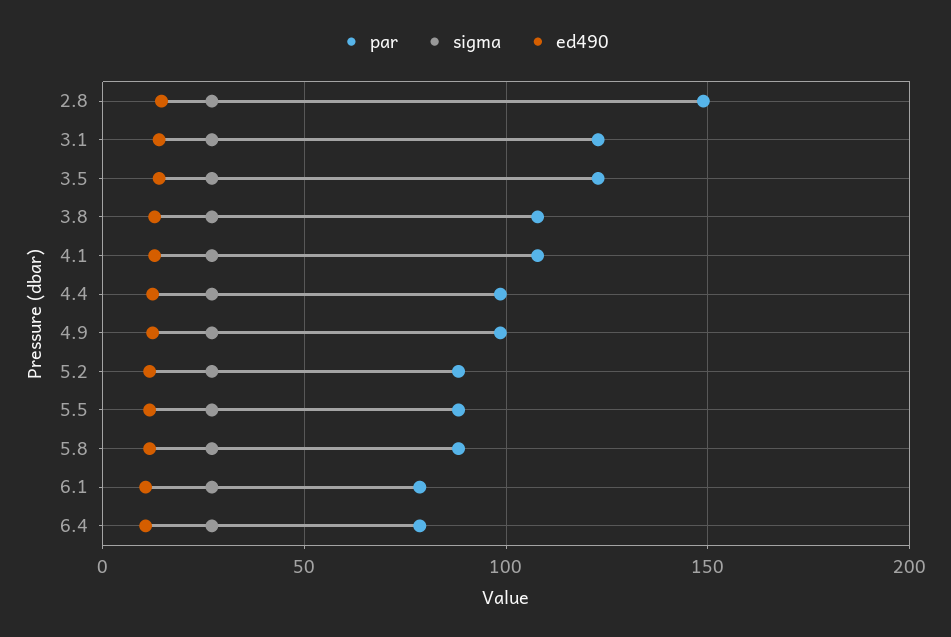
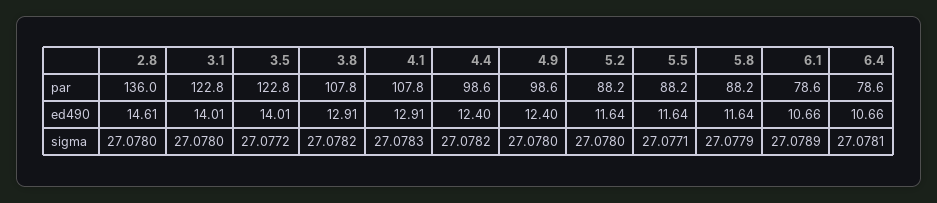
par, 2.8: 150 -> 136

